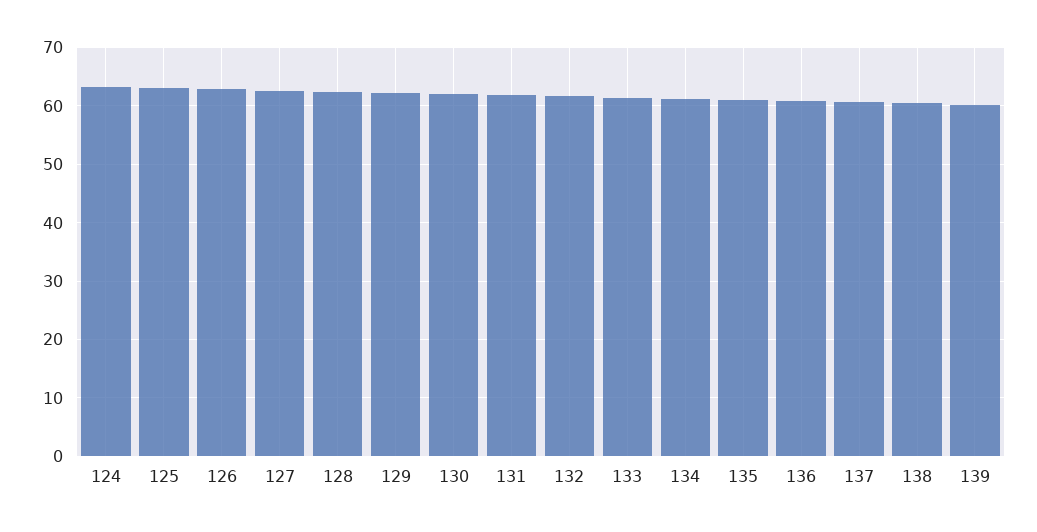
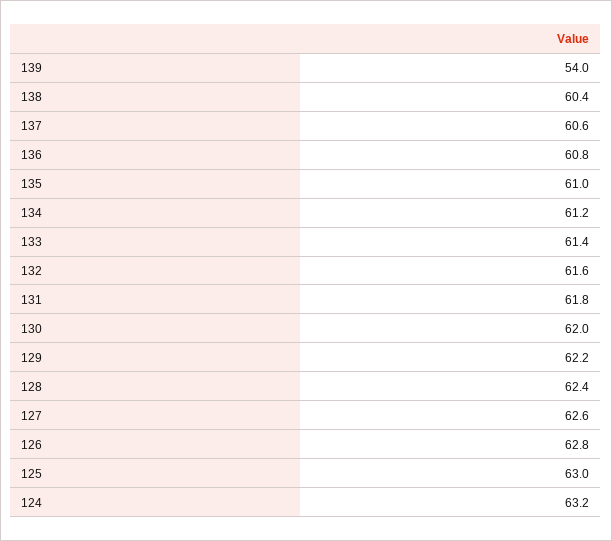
139: 60 -> 54

